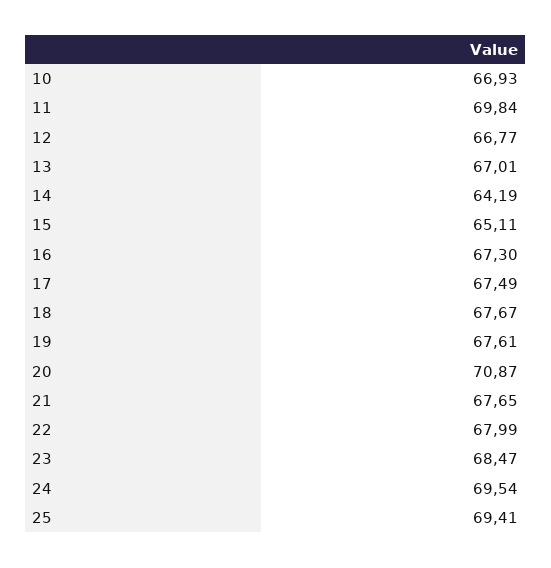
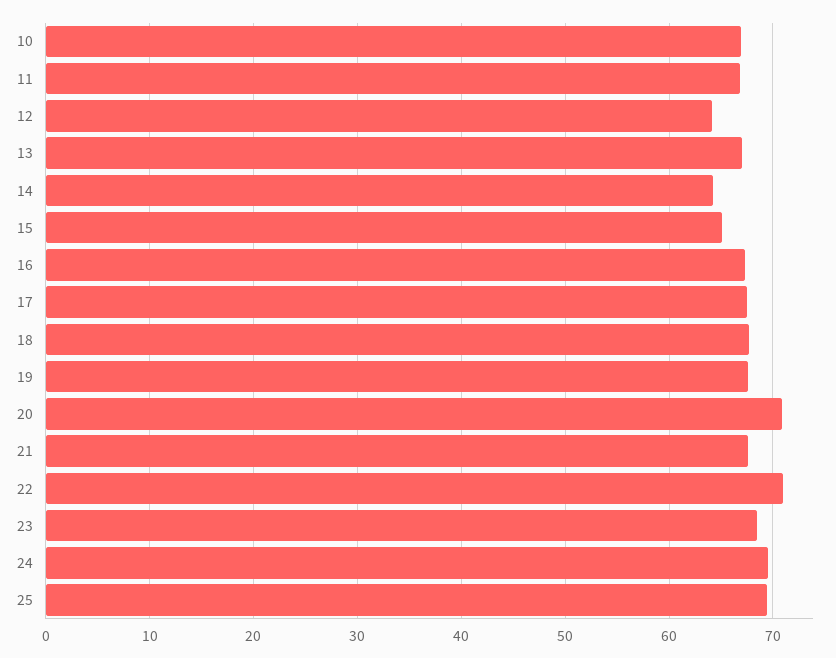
11: 69.84 -> 67
12: 66.77 -> 64
22: 67.99 -> 71

